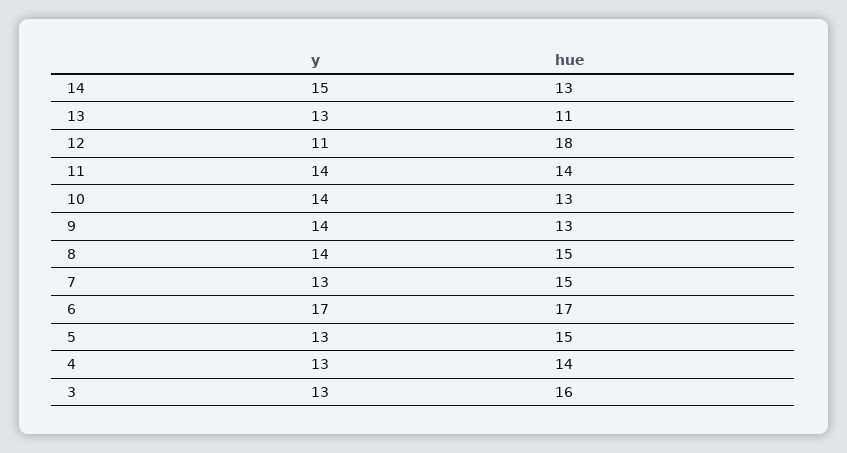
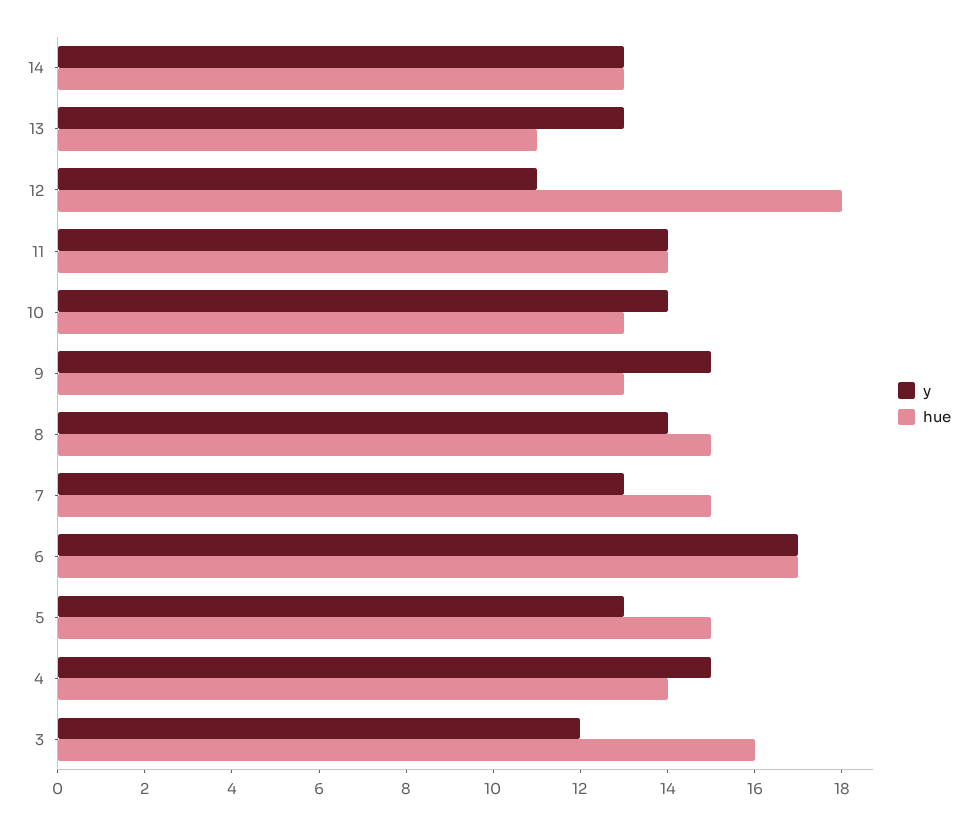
y, 14: 15 -> 13
y, 9: 14 -> 15
y, 4: 13 -> 15
y, 3: 13 -> 12

